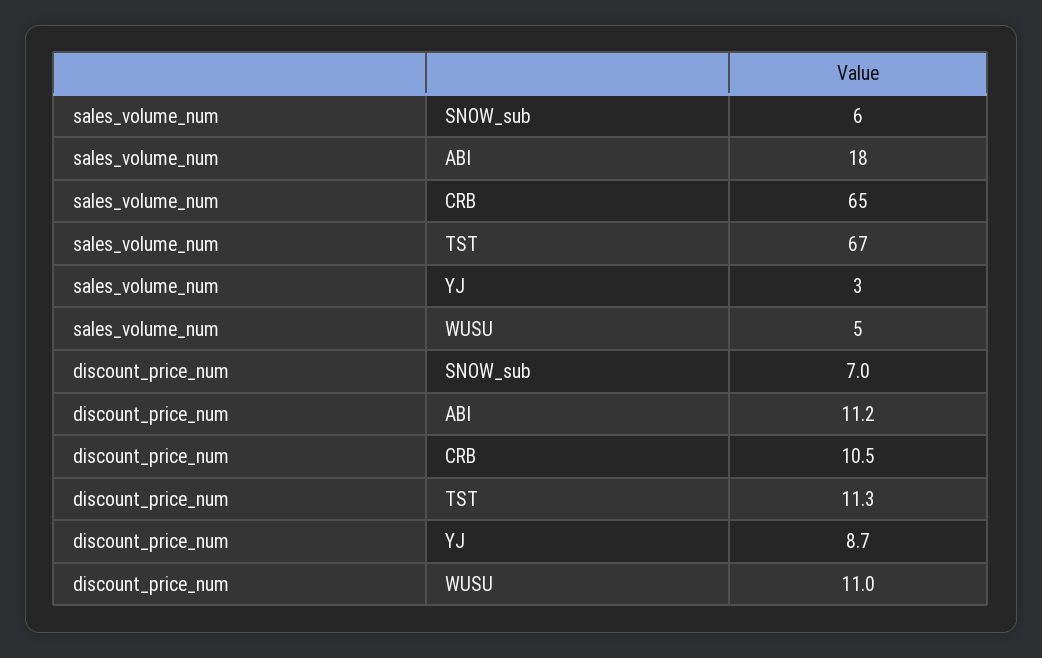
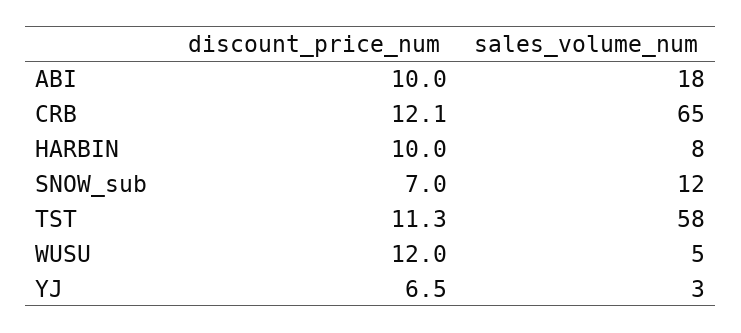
sales_volume_num, SNOW_sub: 6 -> 12
sales_volume_num, TST: 67 -> 58
discount_price_num, ABI: 11.2 -> 10
discount_price_num, CRB: 10.5 -> 12.1
discount_price_num, YJ: 8.7 -> 6.5
discount_price_num, WUSU: 11 -> 12
discount_price_num, HARBIN: none -> 10
sales_volume_num, HARBIN: none -> 8

